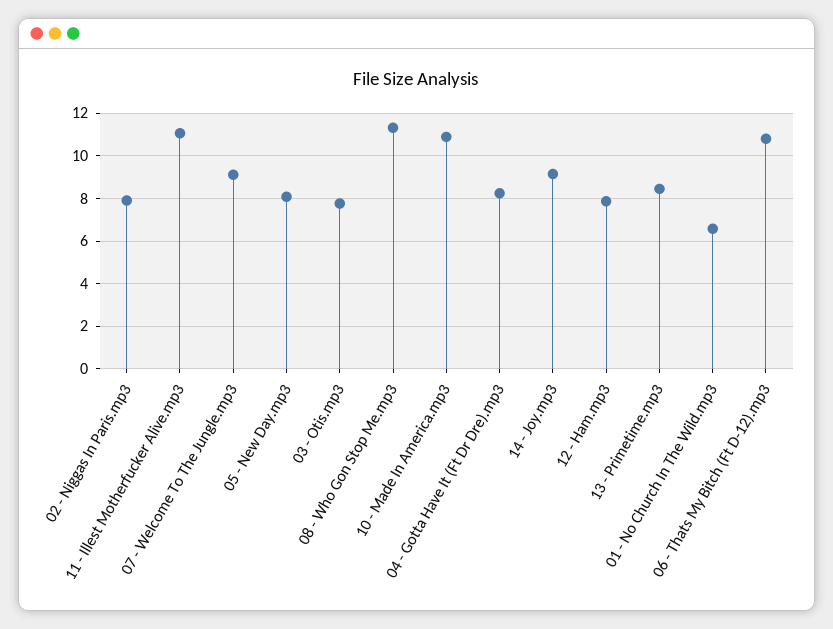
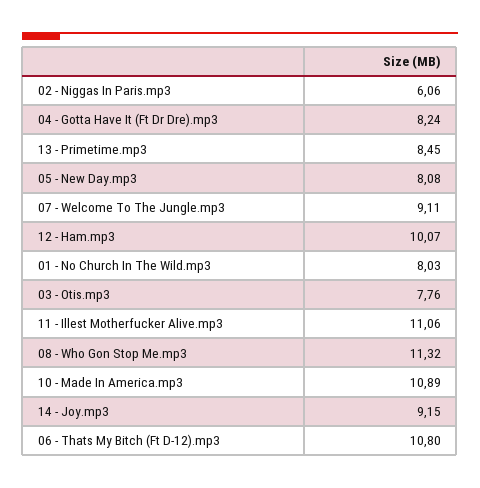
02 - Niggas In Paris.mp3: 8 -> 6.06
12 - Ham.mp3: 8 -> 10.07
01 - No Church In The Wild.mp3: 6.5 -> 8.03

